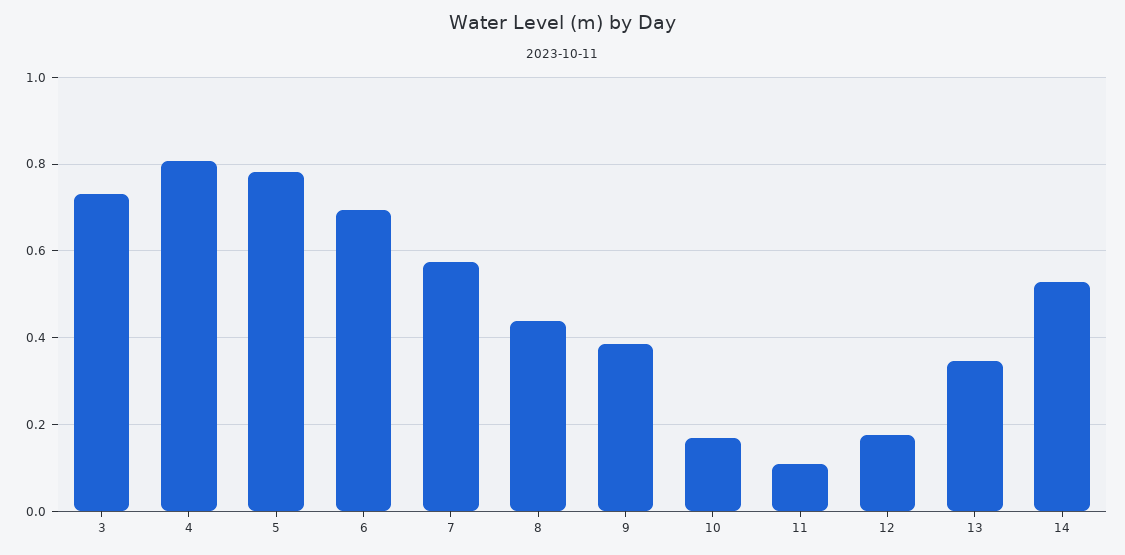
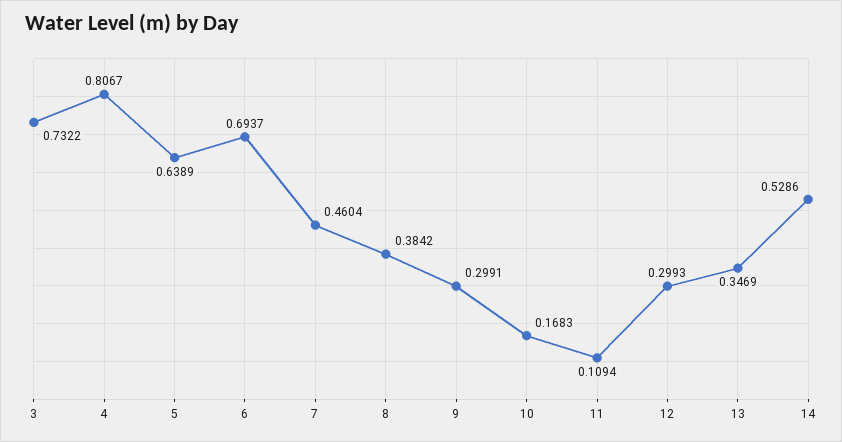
5: 0.78 -> 0.6389
7: 0.58 -> 0.4604
8: 0.44 -> 0.3842
9: 0.38 -> 0.2991
12: 0.18 -> 0.2993

